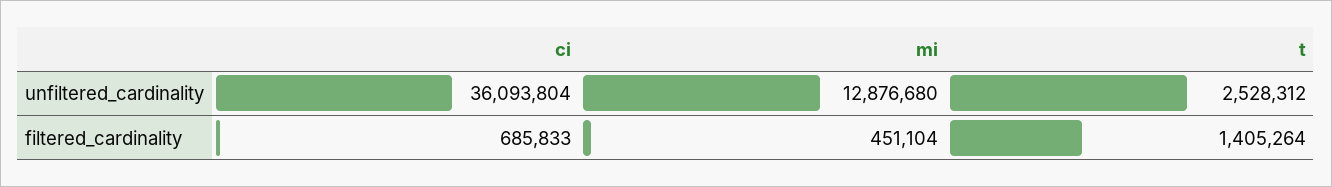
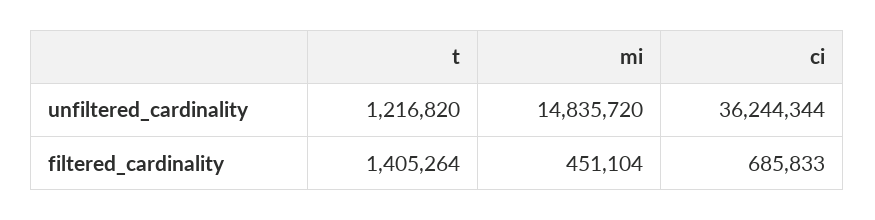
ci, unfiltered_cardinality: 36093804 -> 36244344
mi, unfiltered_cardinality: 12876680 -> 14835720
t, unfiltered_cardinality: 2528312 -> 1216820

